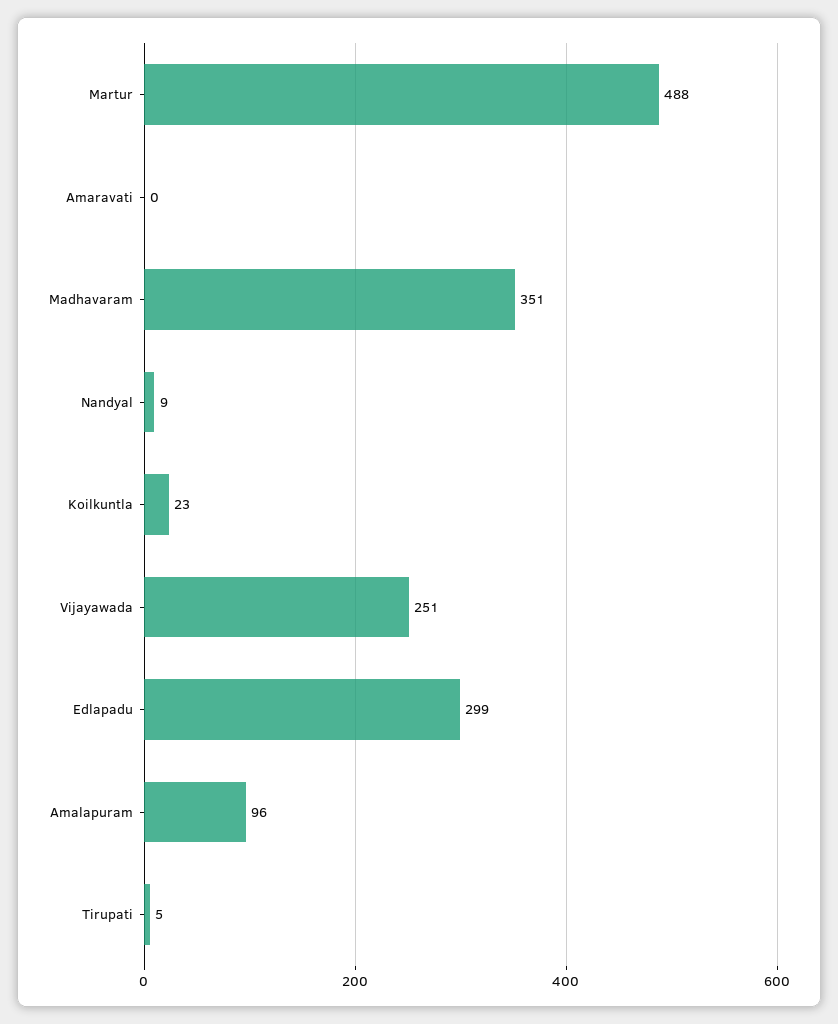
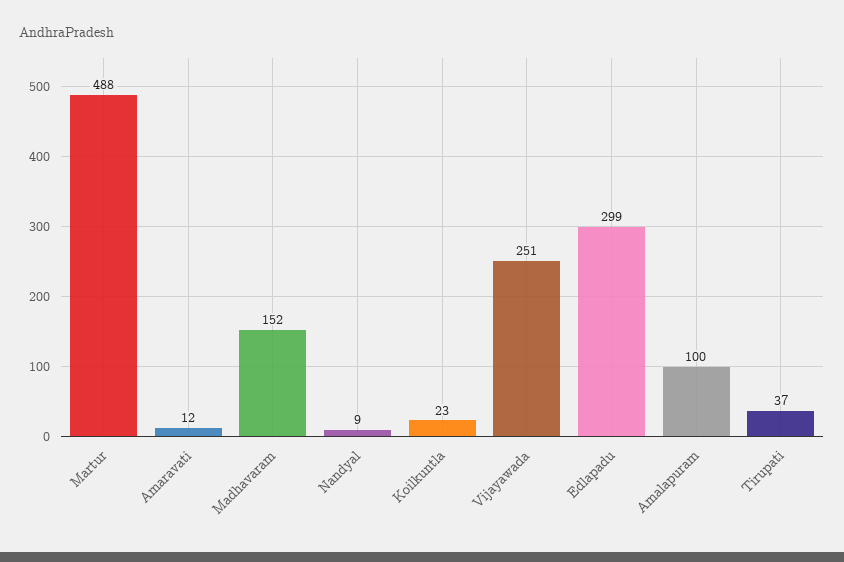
Amaravati: 0 -> 12
Madhavaram: 351 -> 152
Amalapuram: 96 -> 100
Tirupati: 5 -> 37

